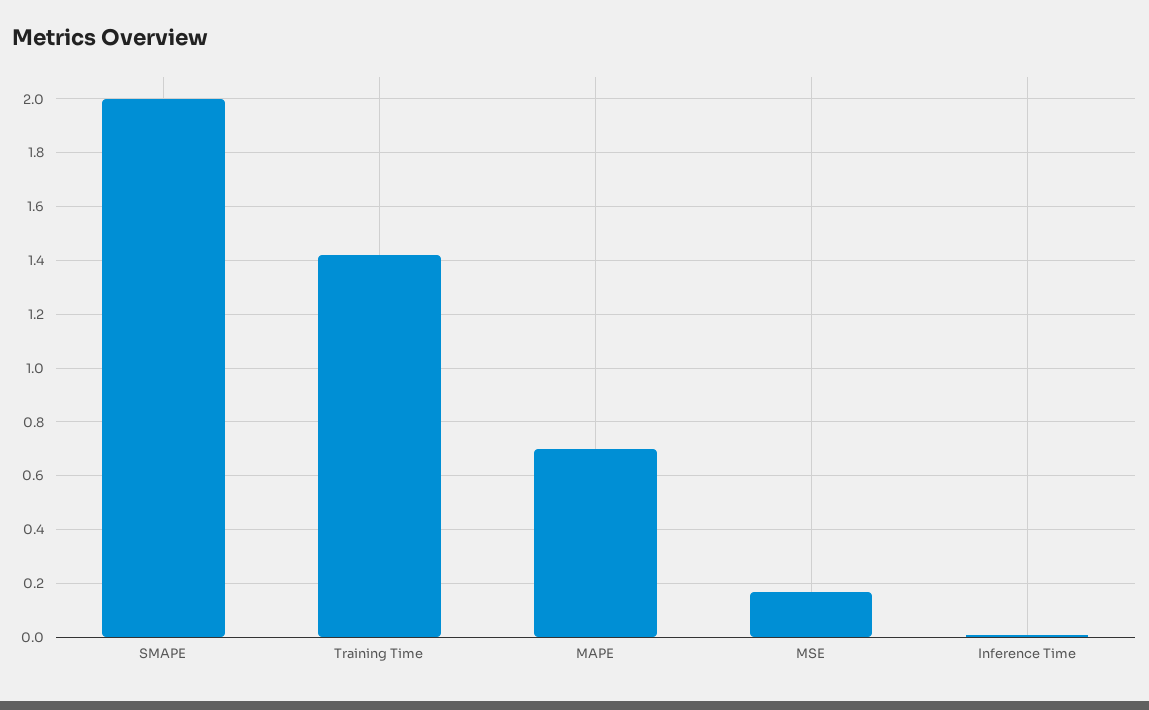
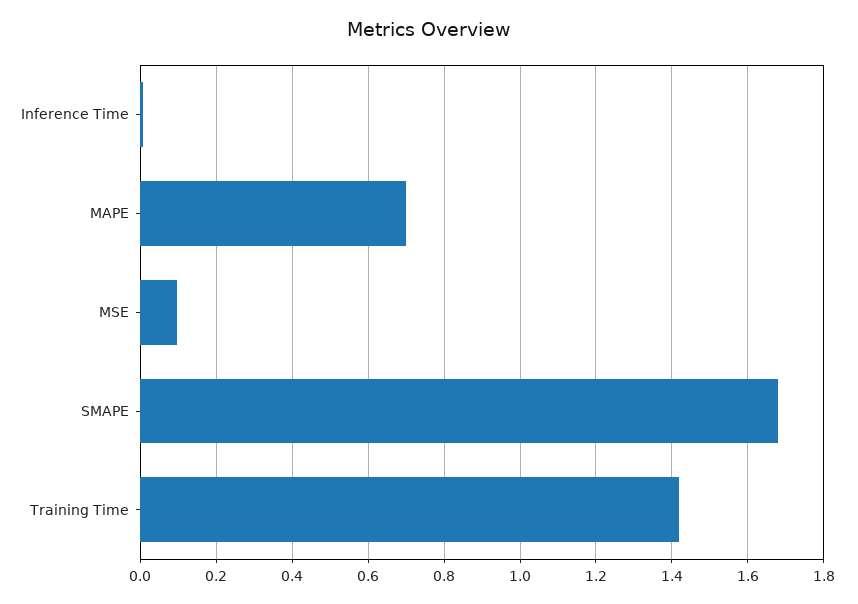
SMAPE: 2 -> 1.68
MSE: 0.175 -> 0.1

